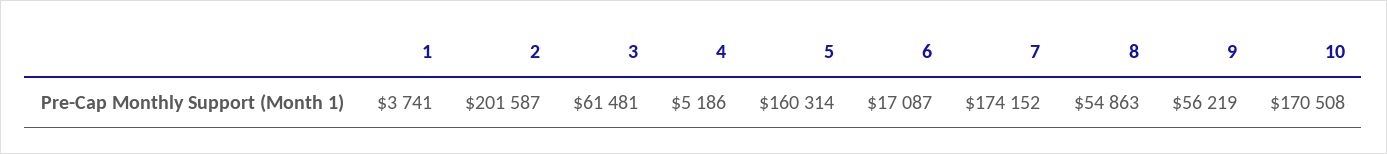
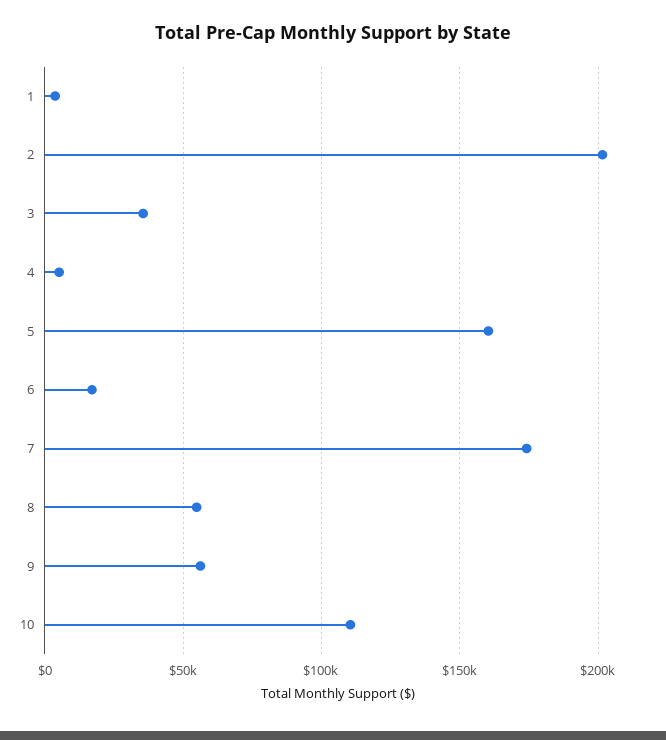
3: 61481 -> 35000
10: 170508 -> 110000

